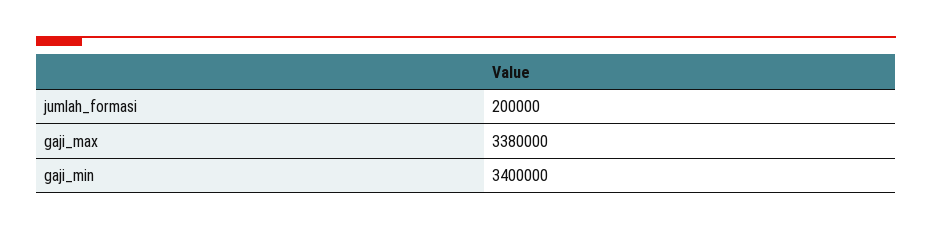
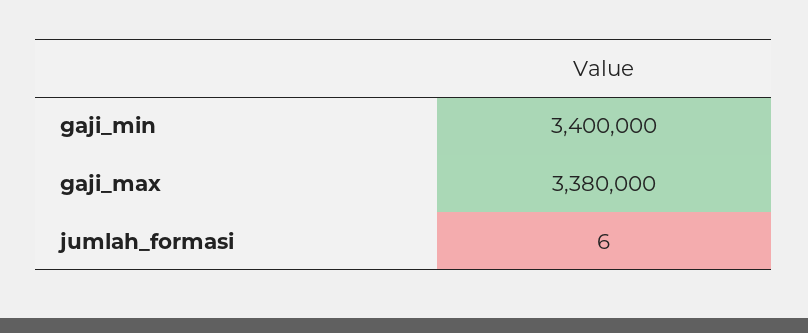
jumlah_formasi: 200000 -> 6

